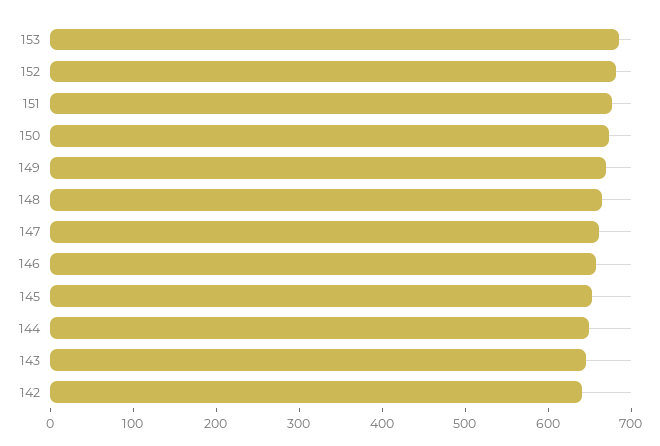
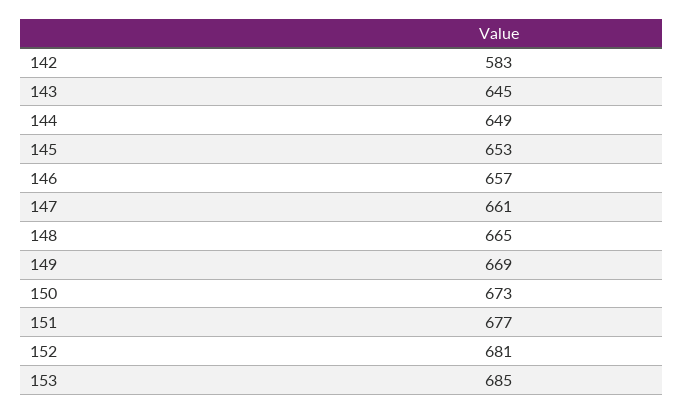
142: 640 -> 583

